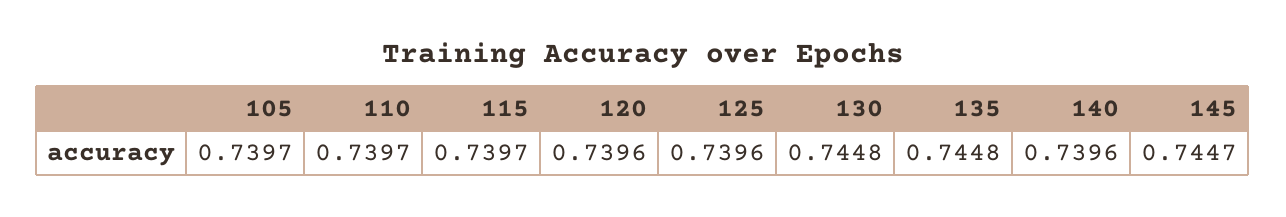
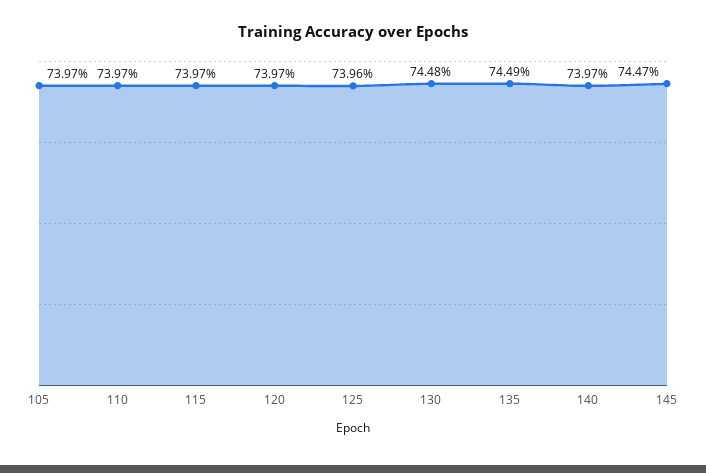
120: 0.7396 -> 0.7397
135: 0.7448 -> 0.7449
140: 0.7396 -> 0.7397

